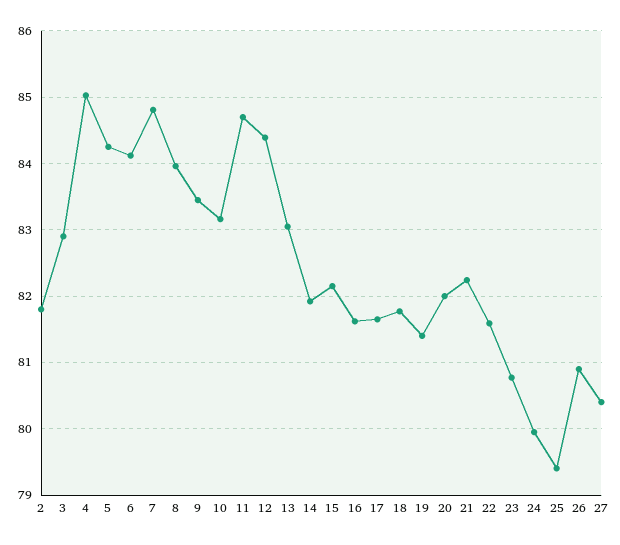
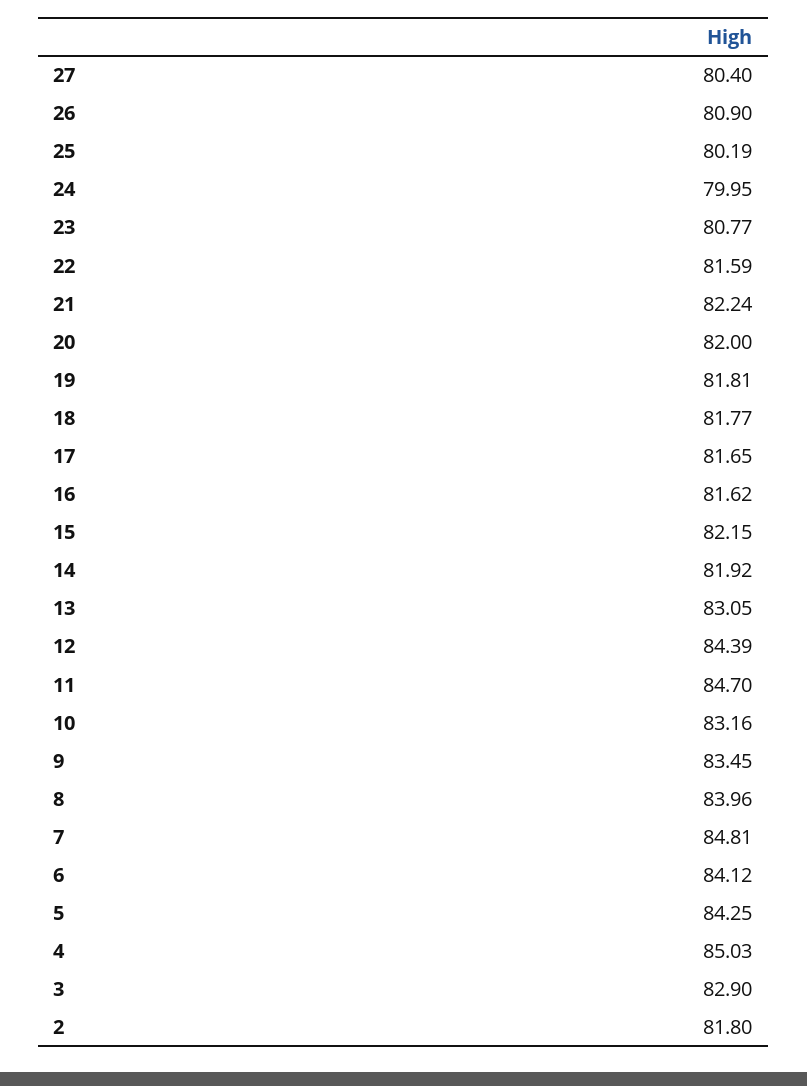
19: 81.4 -> 81.81
25: 79.4 -> 80.19

